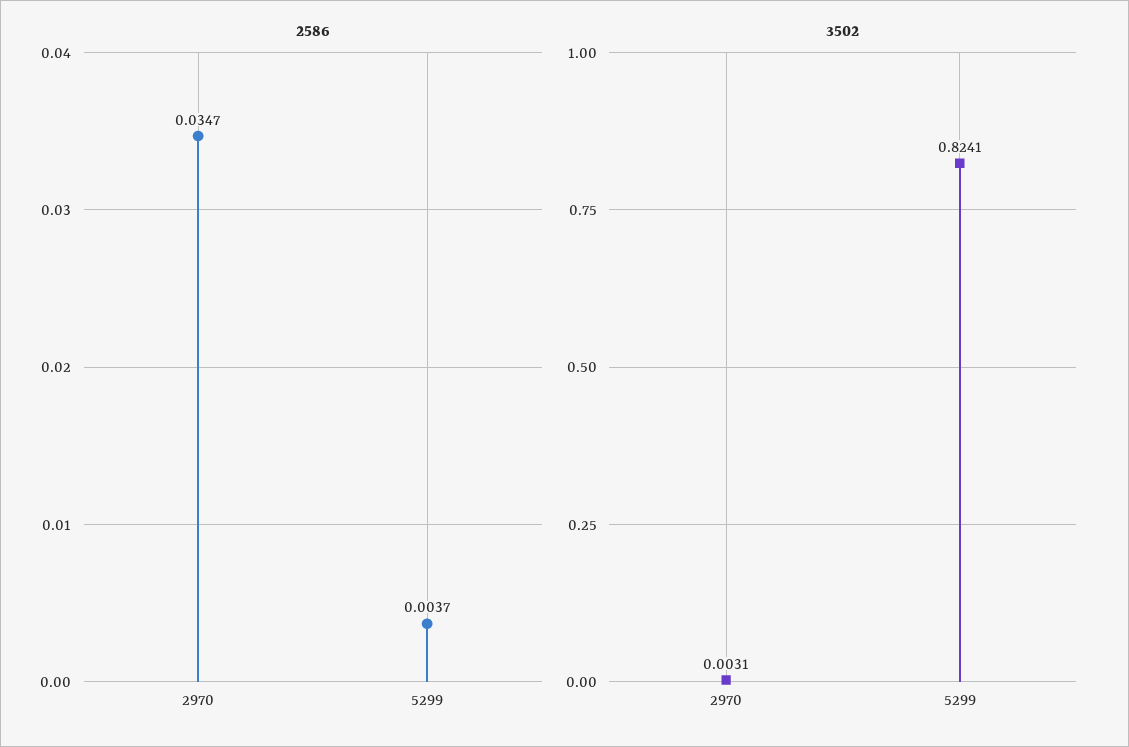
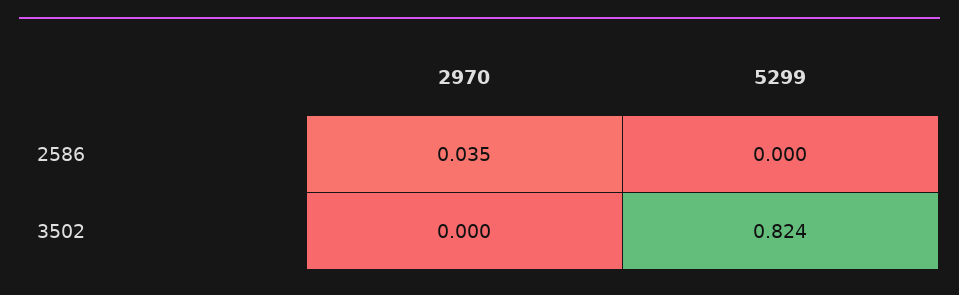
2586, 5299: 0.0037 -> 0
3502, 2970: 0.0031 -> 0

